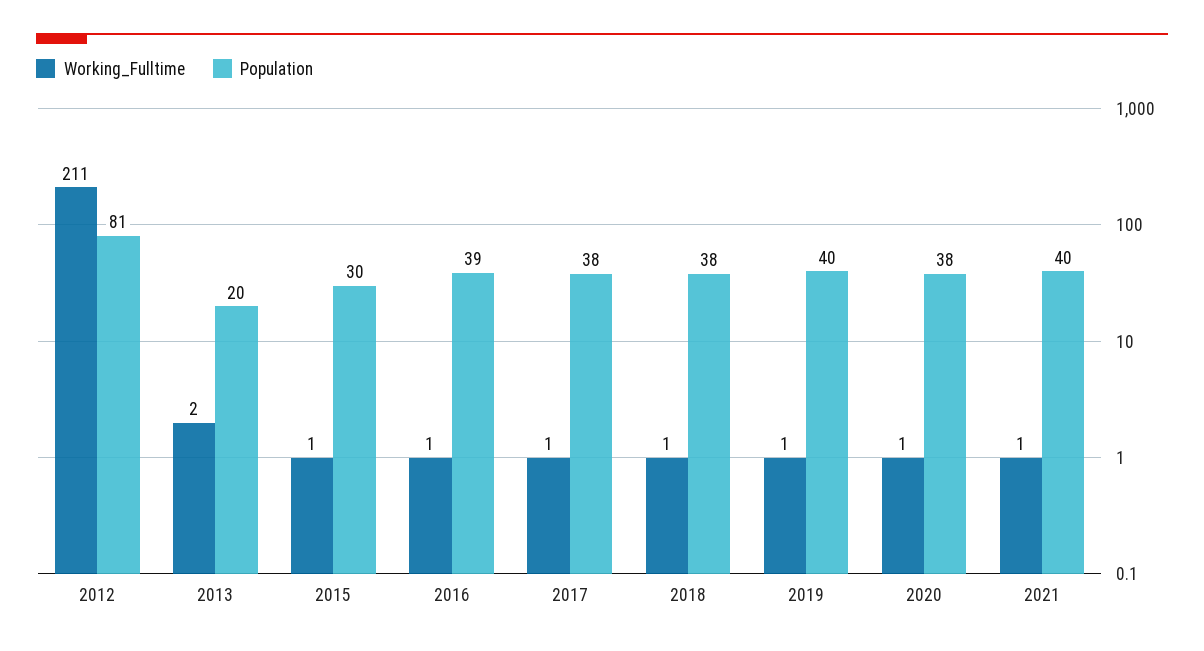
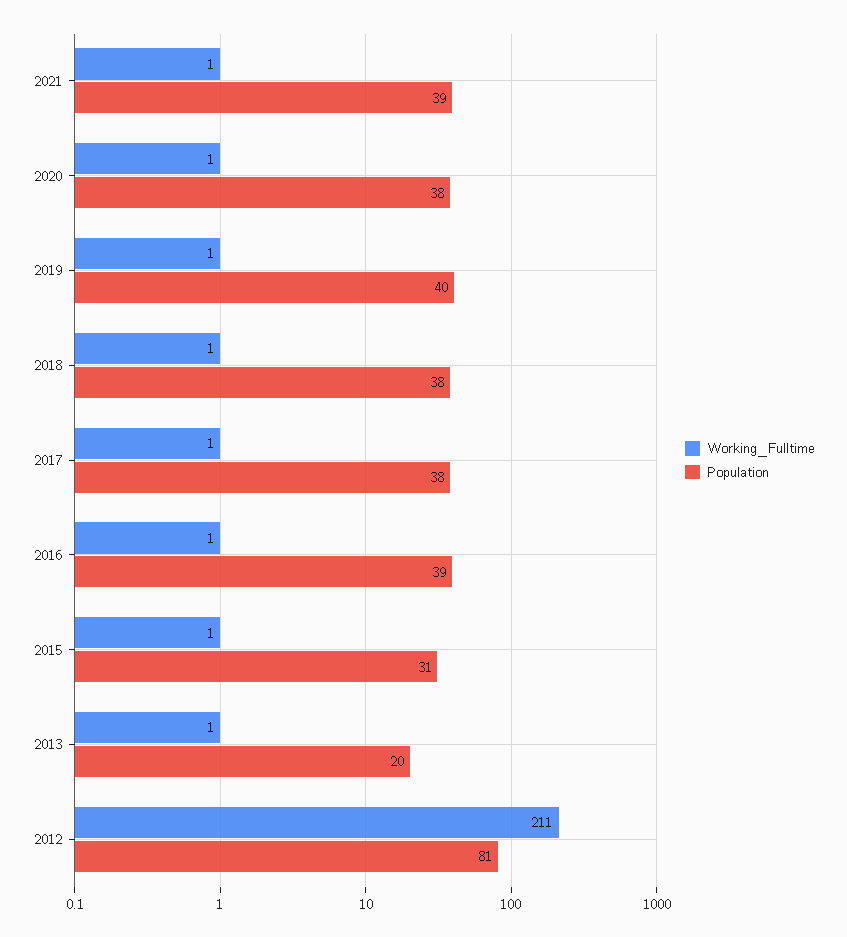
Working_Fulltime, 2013: 2 -> 1
Population, 2015: 30 -> 31
Population, 2021: 40 -> 39

